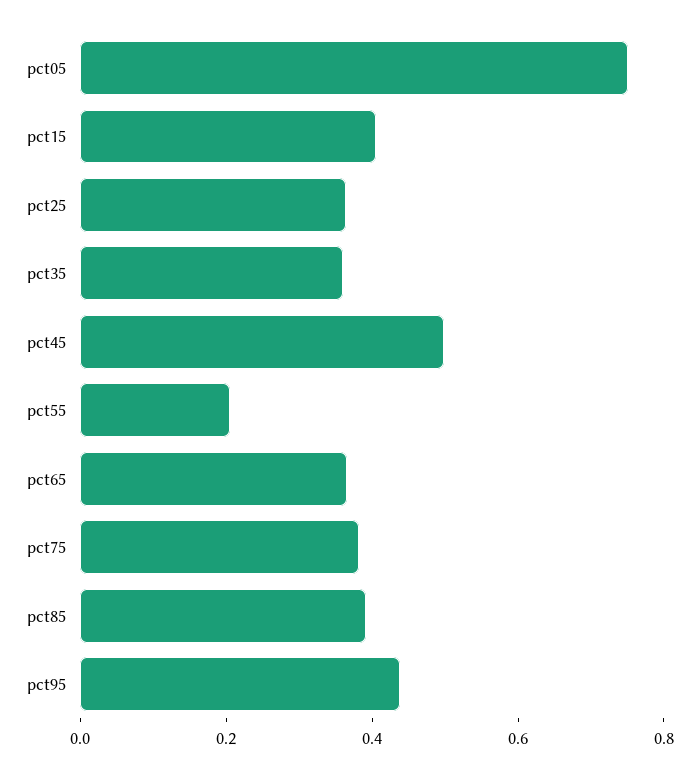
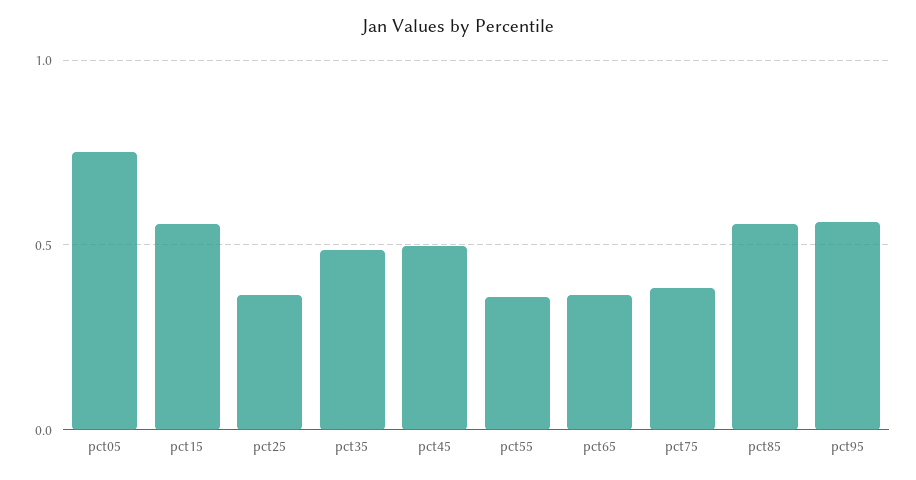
pct15: 0.4 -> 0.55
pct35: 0.35 -> 0.5
pct55: 0.2 -> 0.35
pct85: 0.4 -> 0.55
pct95: 0.45 -> 0.55

